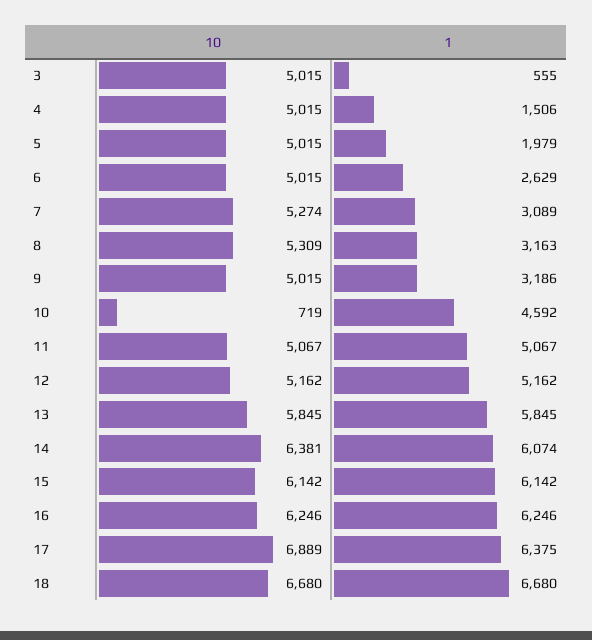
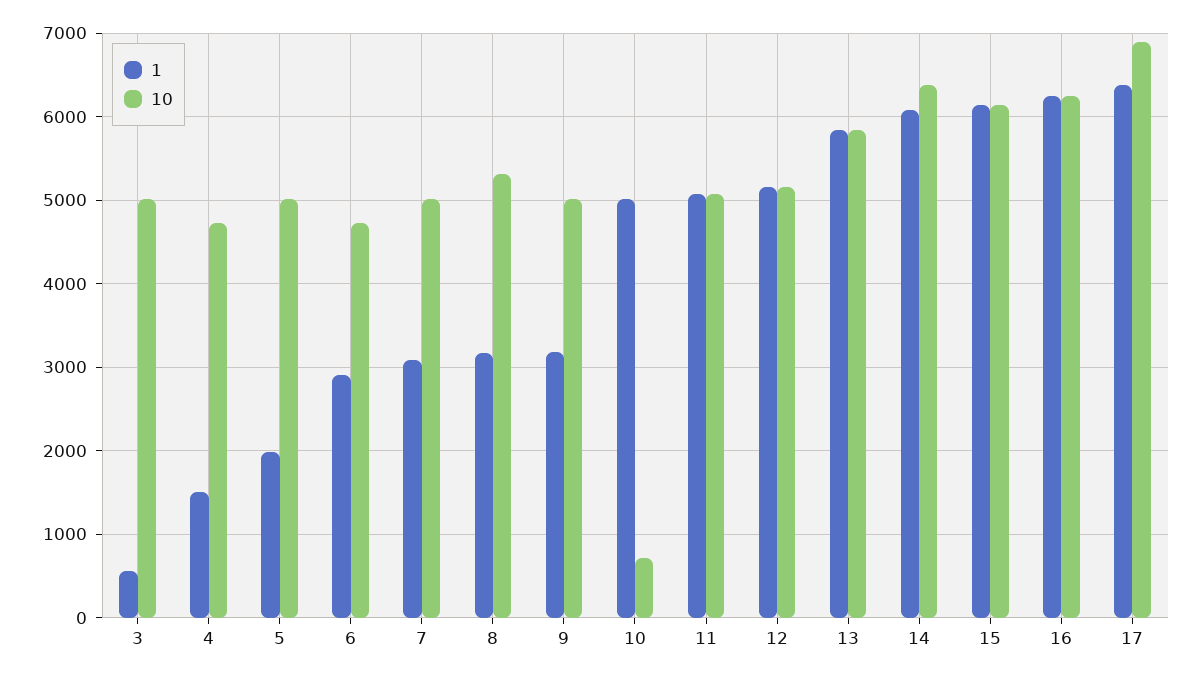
10, 4: 5015 -> 4700
10, 6: 5015 -> 4700
1, 6: 2629 -> 2900
10, 7: 5274 -> 5000
1, 10: 4592 -> 5000
10, 18: 6680 -> none
1, 18: 6680 -> none

